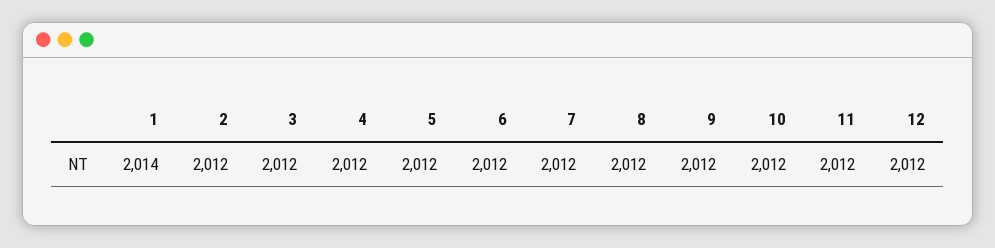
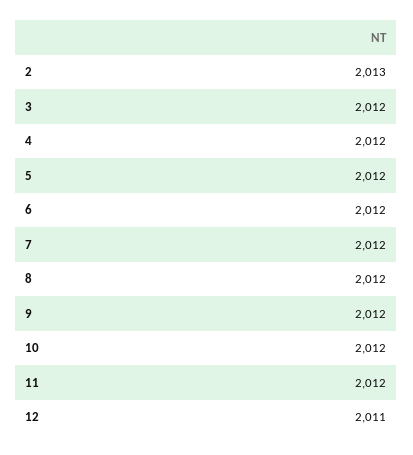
1: 2014 -> none
2: 2012 -> 2013
12: 2012 -> 2011

